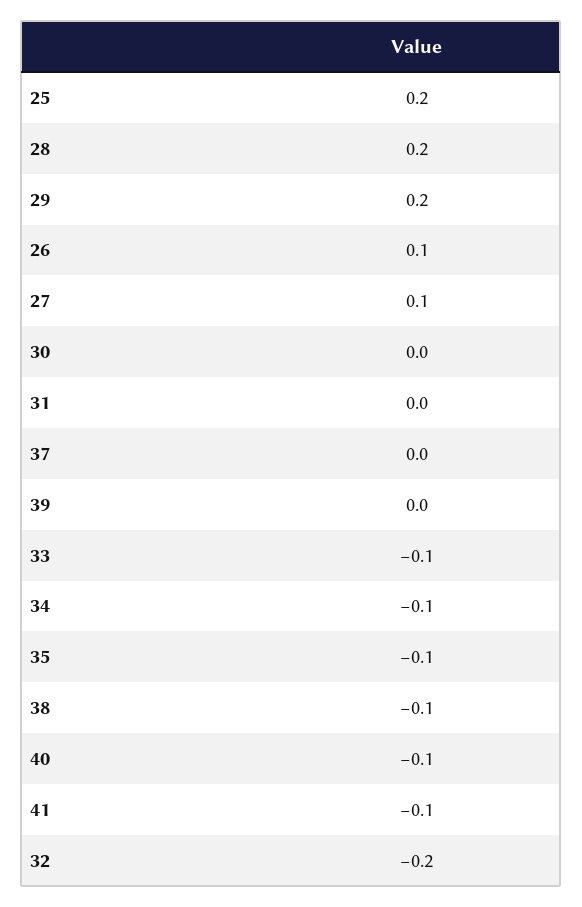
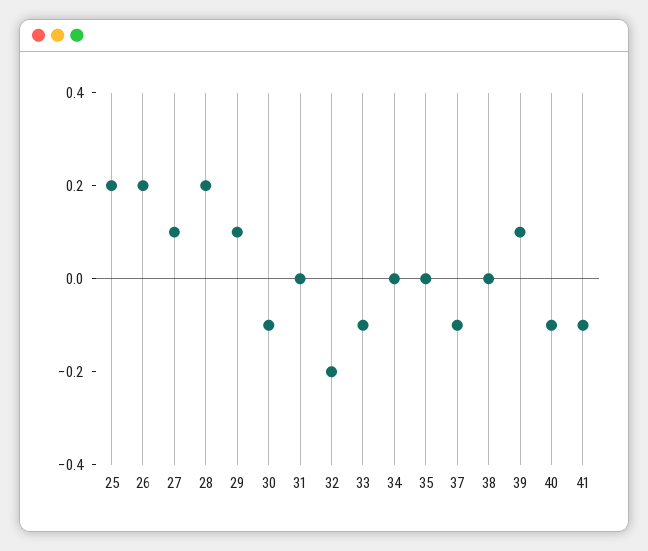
29: 0.2 -> 0.1
26: 0.1 -> 0.2
30: 0 -> -0.1
37: 0 -> -0.1
39: 0 -> 0.1
34: -0.1 -> 0
35: -0.1 -> 0
38: -0.1 -> 0

